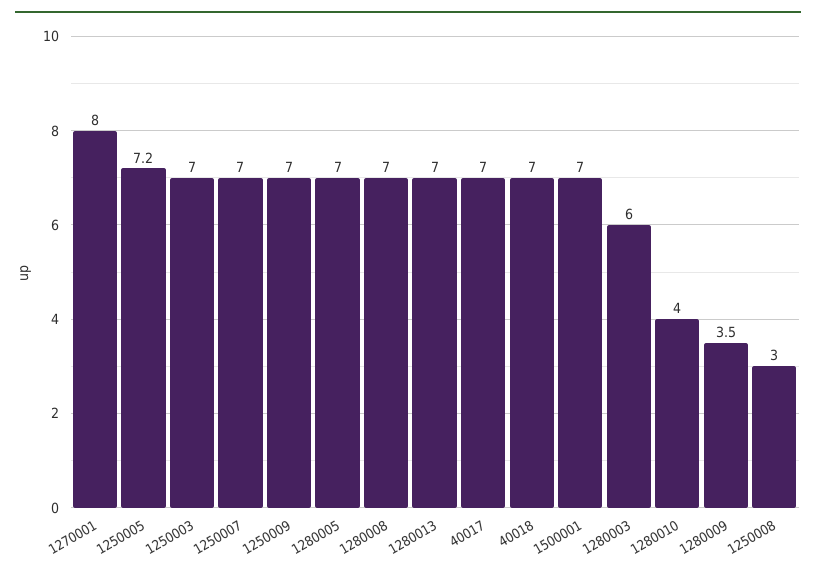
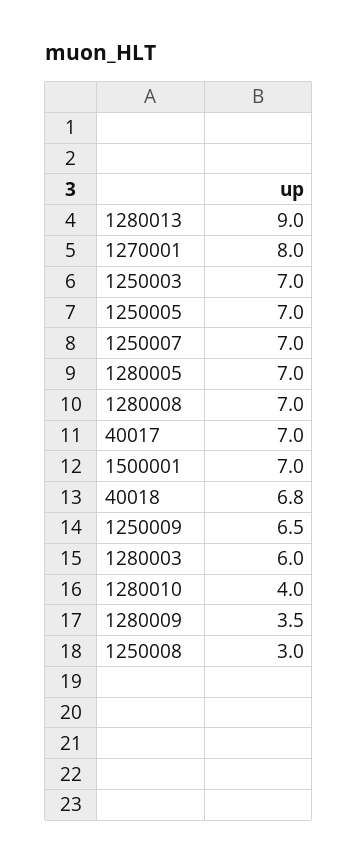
1250005: 7.2 -> 7
1250009: 7 -> 6.5
1280013: 7 -> 9
40018: 7 -> 6.8

